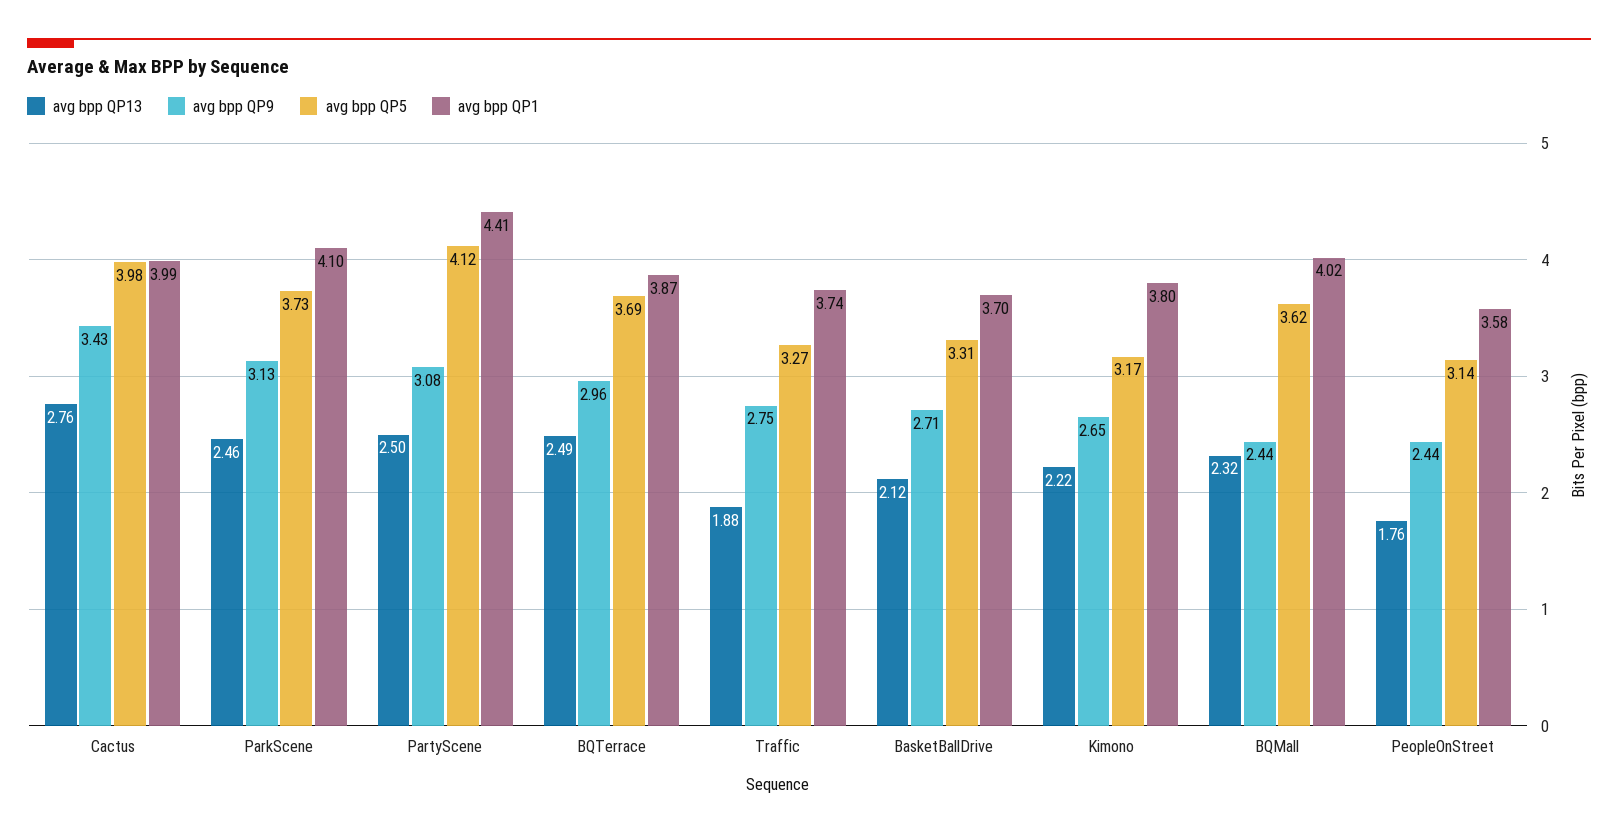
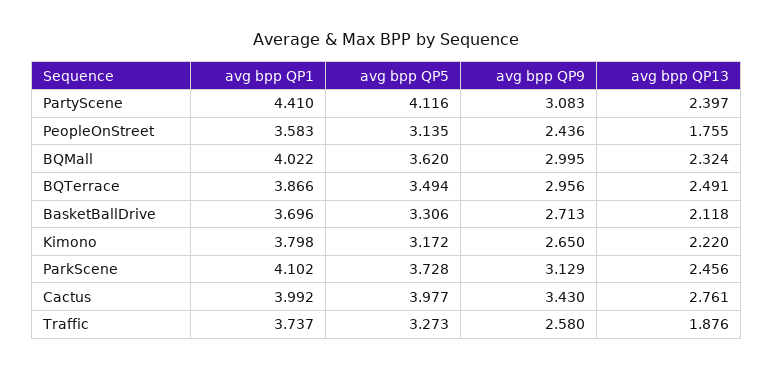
avg bpp QP13, PartyScene: 2.5 -> 2.397
avg bpp QP5, BQTerrace: 3.69 -> 3.494
avg bpp QP9, Traffic: 2.75 -> 2.58
avg bpp QP9, BQMall: 2.44 -> 2.995

